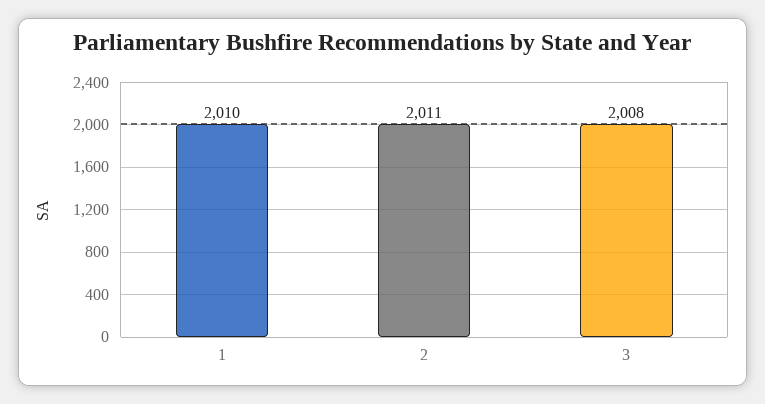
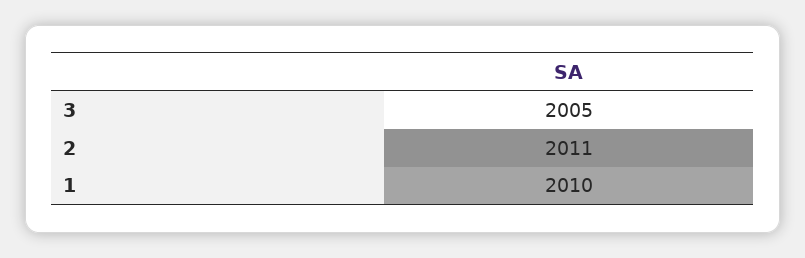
3: 2008 -> 2005

